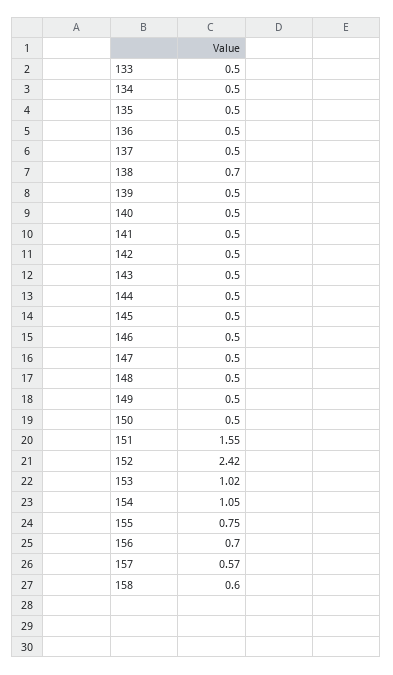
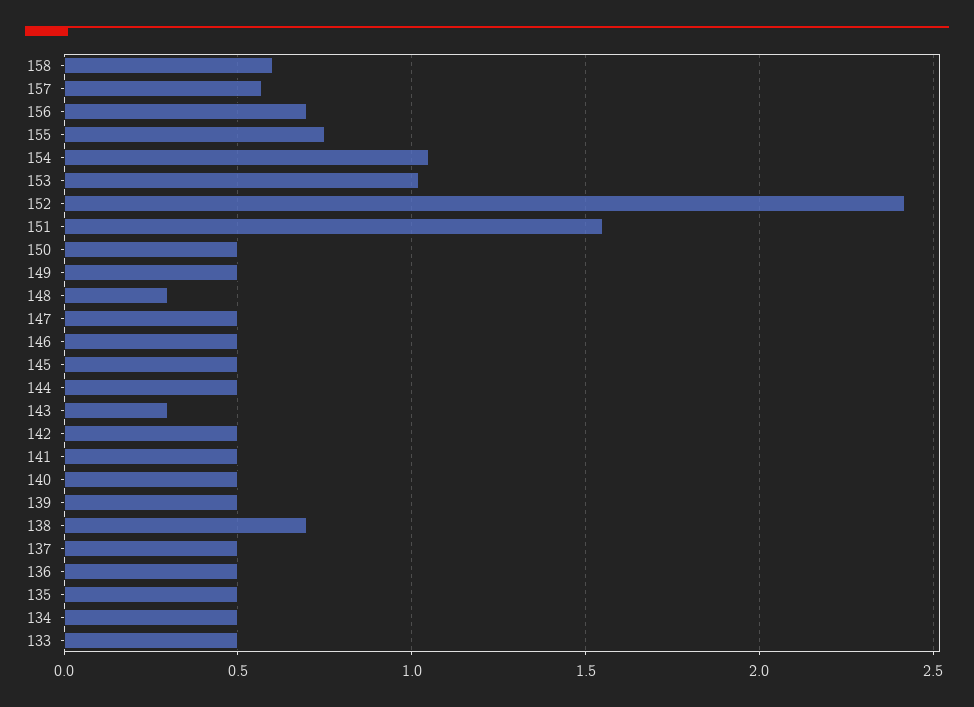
143: 0.5 -> 0.3
148: 0.5 -> 0.3

